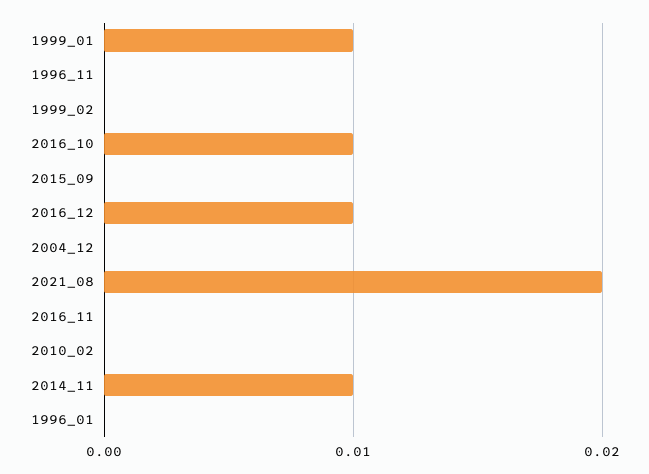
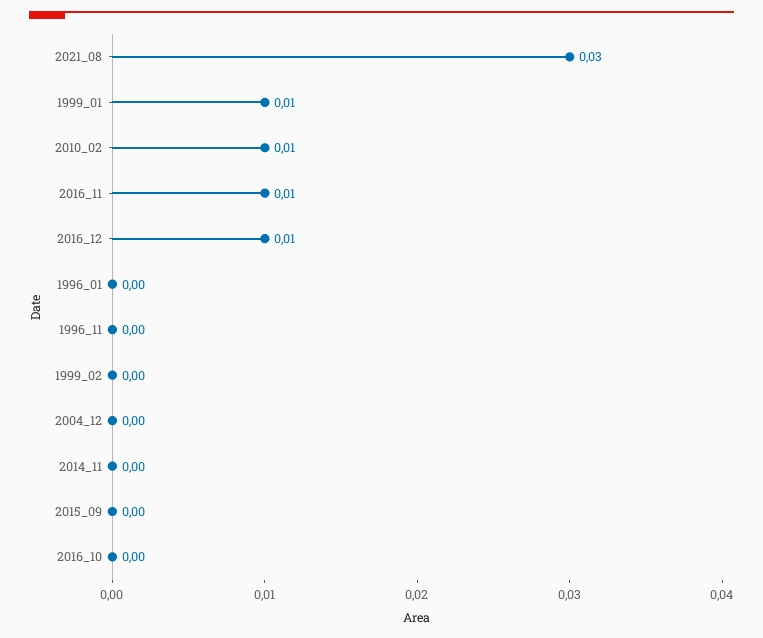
2016_10: 0.01 -> 0
2021_08: 0.02 -> 0.03
2016_11: 0 -> 0.01
2010_02: 0 -> 0.01
2014_11: 0.01 -> 0

